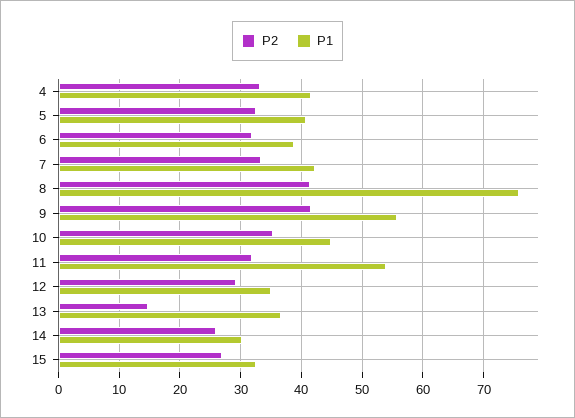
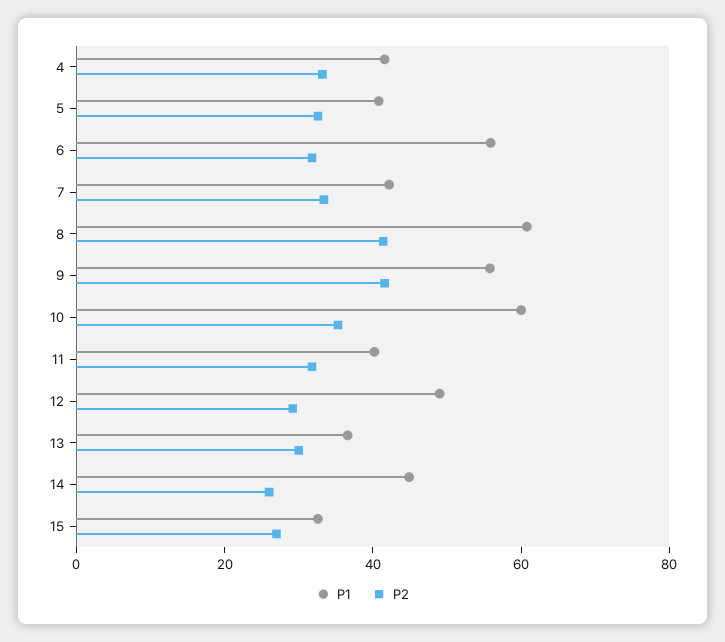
P1, 6: 39 -> 55
P1, 8: 76 -> 60
P1, 10: 45 -> 60
P1, 11: 54 -> 40
P1, 12: 35 -> 50
P2, 13: 15 -> 30
P1, 14: 30 -> 45

